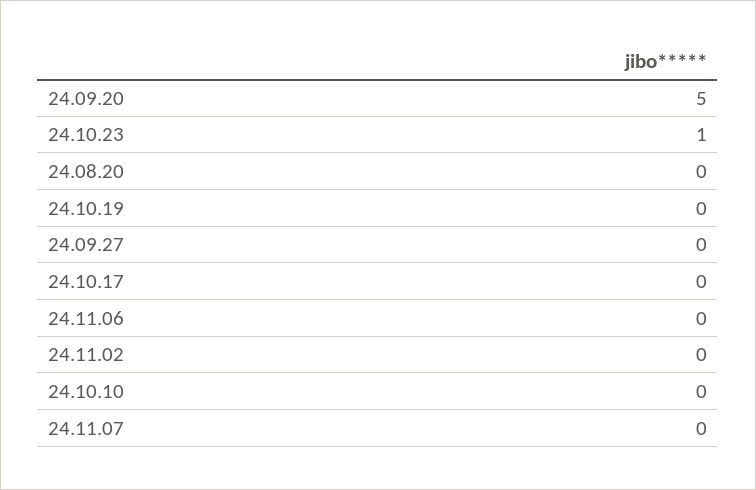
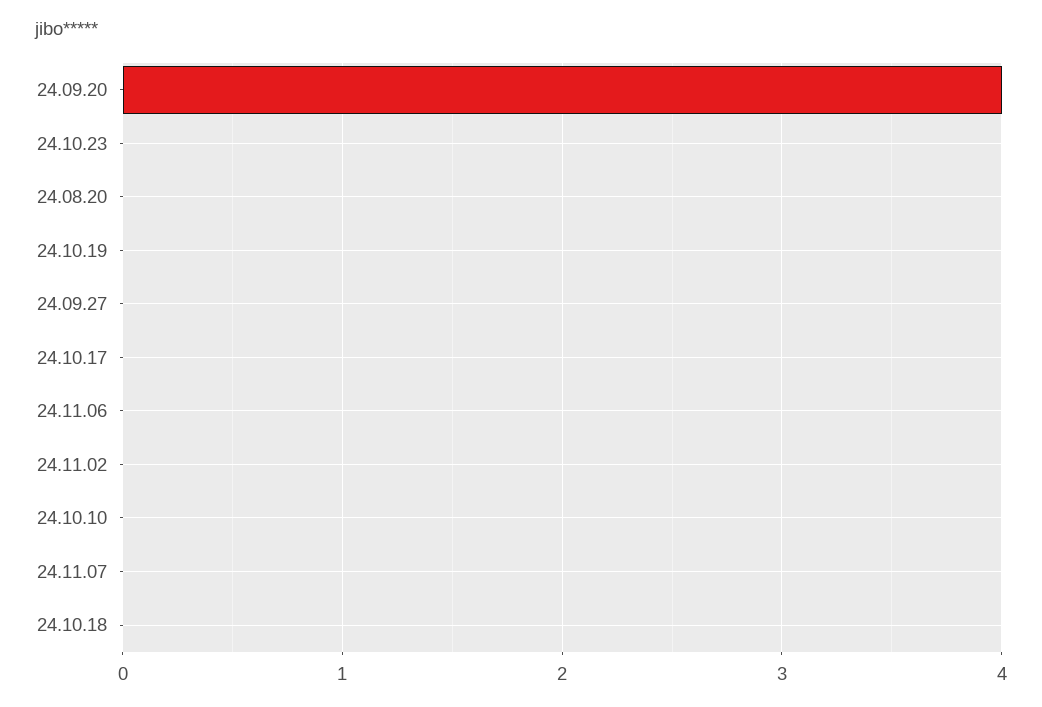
24.09.20: 5 -> 4
24.10.23: 1 -> 0
24.10.18: none -> 0

